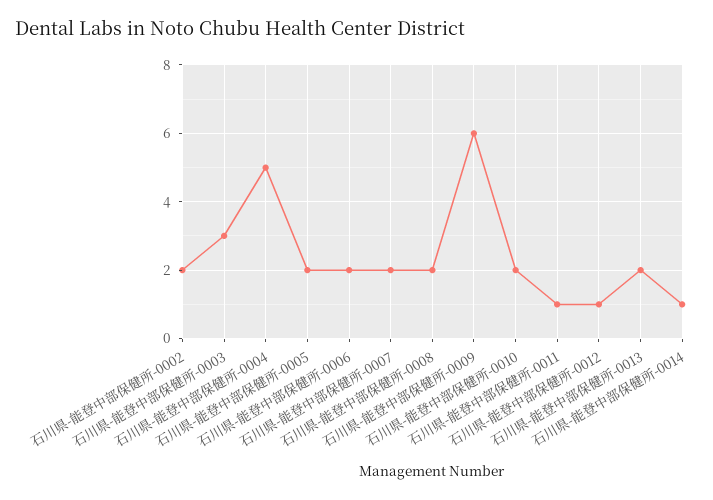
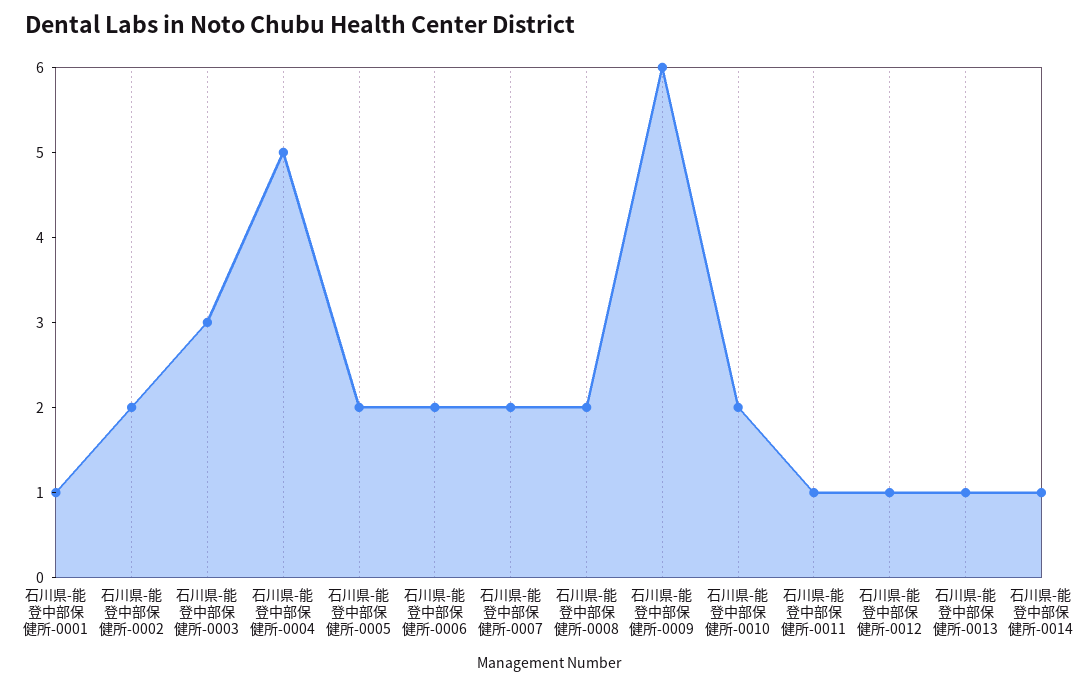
石川県-能登中部保健所-0013: 2 -> 1
石川県-能登中部保健所-0001: none -> 1

